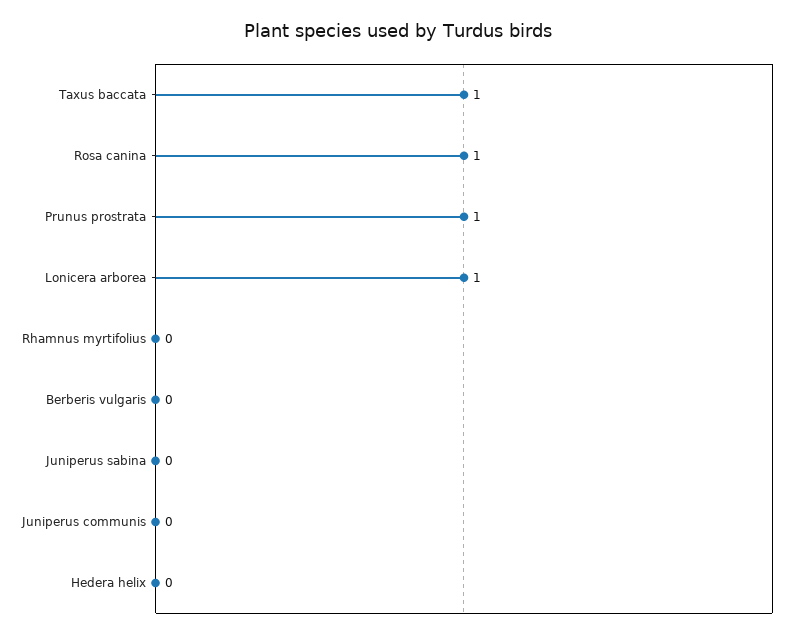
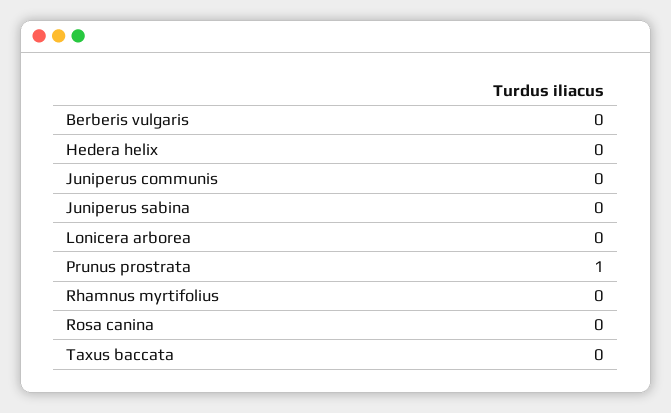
Taxus baccata: 1 -> 0
Rosa canina: 1 -> 0
Lonicera arborea: 1 -> 0

